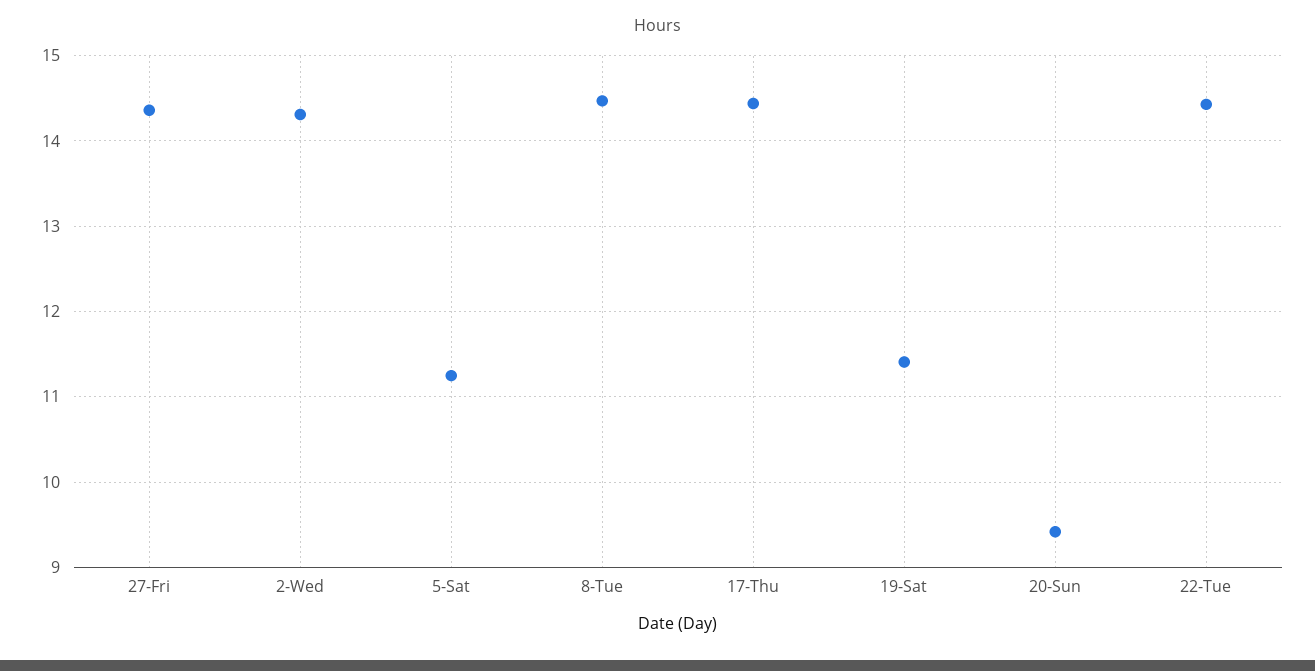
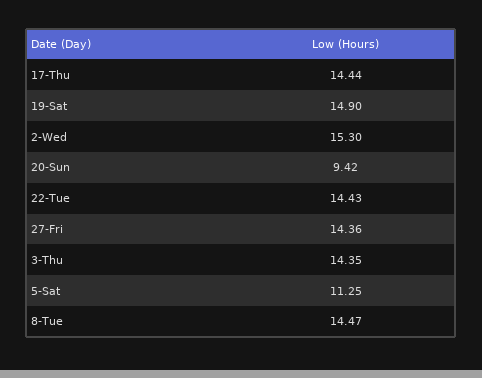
2-Wed: 14.3 -> 15.3
19-Sat: 11.4 -> 14.9
3-Thu: none -> 14.35

